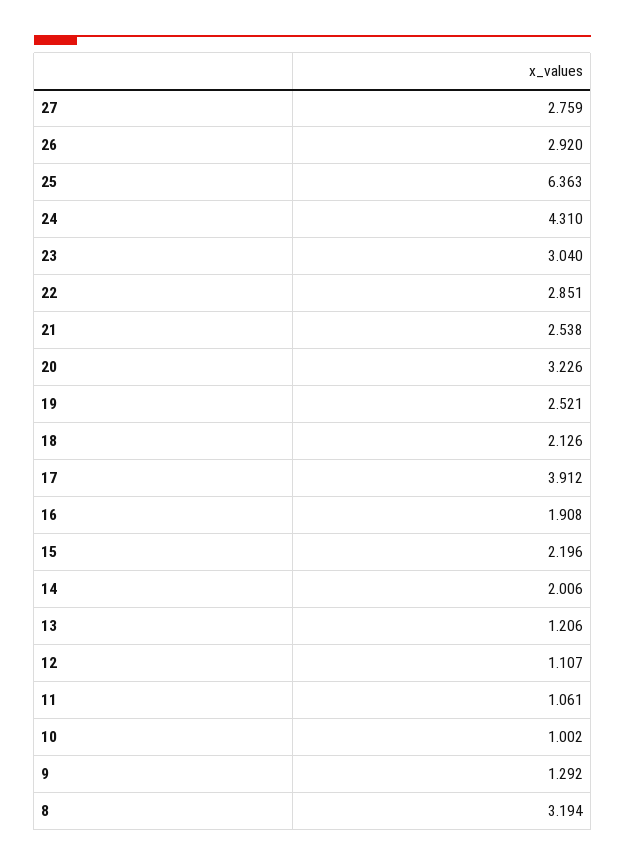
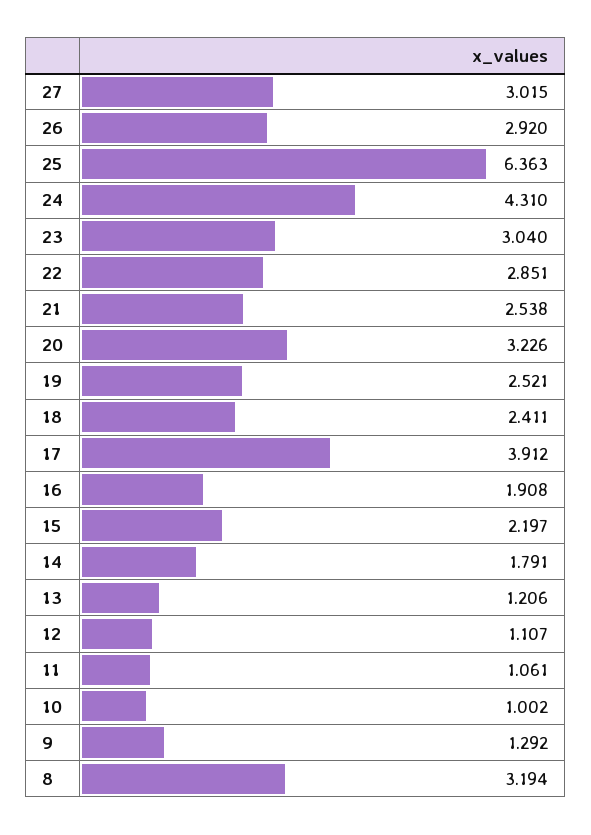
27: 2.759 -> 3.015
18: 2.126 -> 2.411
15: 2.196 -> 2.197
14: 2.006 -> 1.791

